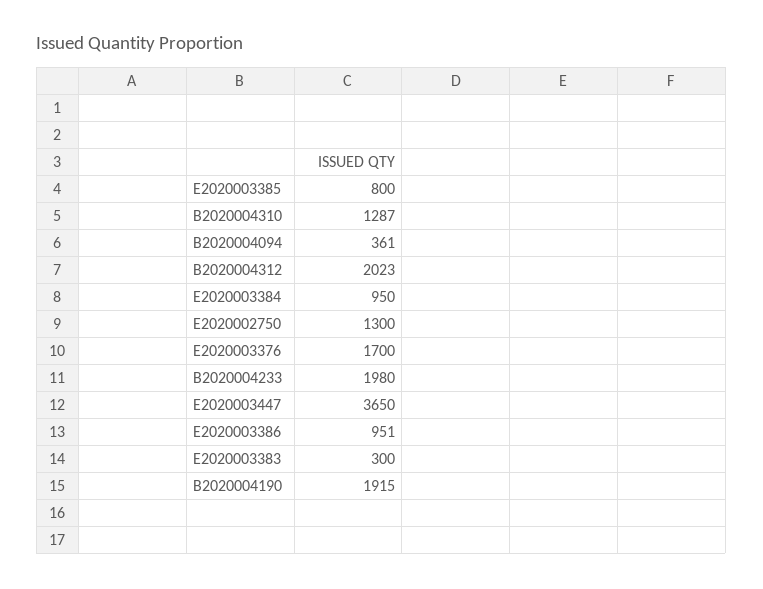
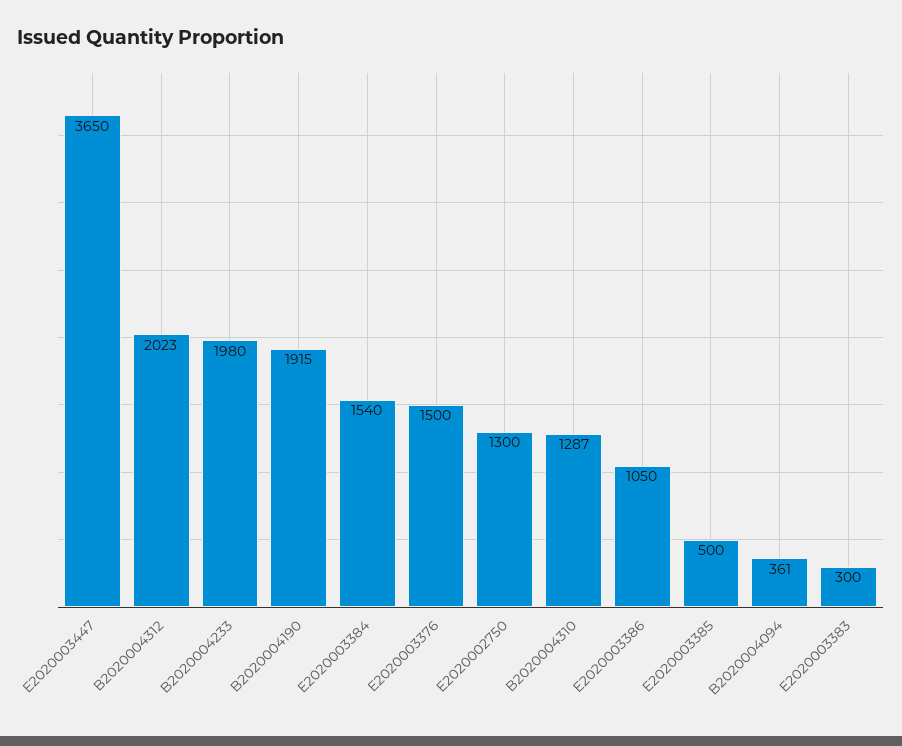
E2020003385: 800 -> 500
E2020003384: 950 -> 1540
E2020003376: 1700 -> 1500
E2020003386: 951 -> 1050

